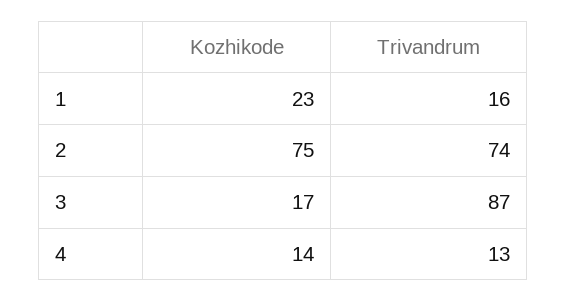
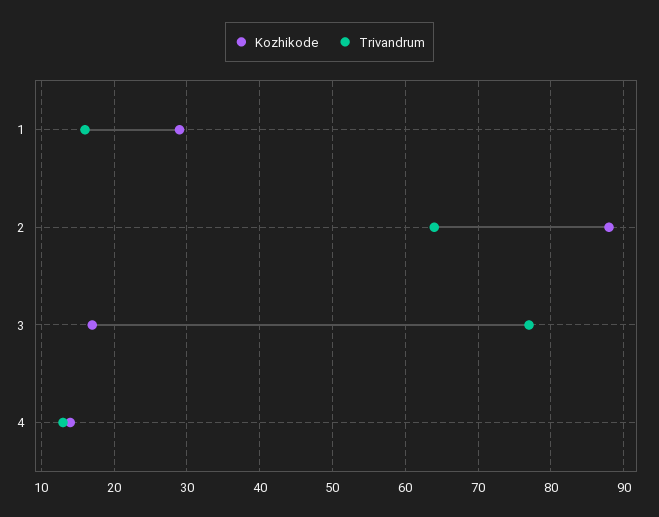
Kozhikode, 1: 23 -> 29
Kozhikode, 2: 75 -> 88
Trivandrum, 2: 74 -> 64
Trivandrum, 3: 87 -> 77

